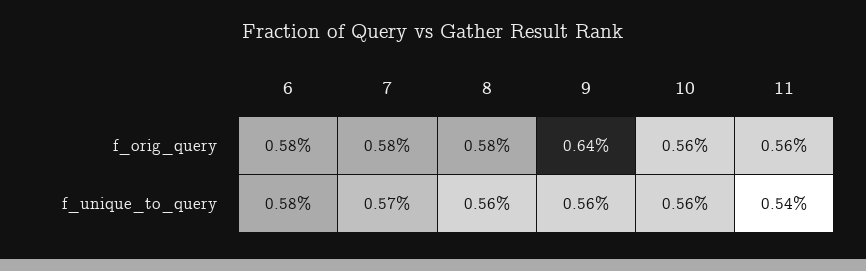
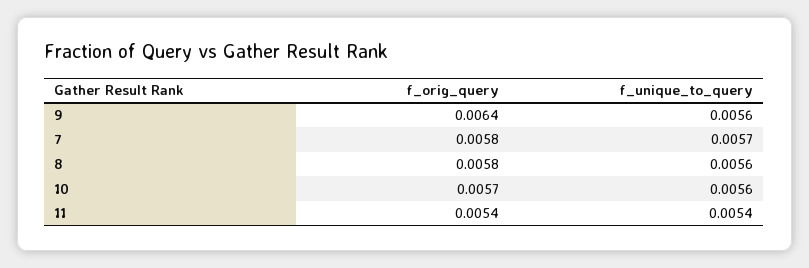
6, f_orig_query: 0.0058 -> none
10, f_orig_query: 0.0056 -> 0.0057
11, f_orig_query: 0.0056 -> 0.0054
6, f_unique_to_query: 0.0058 -> none

